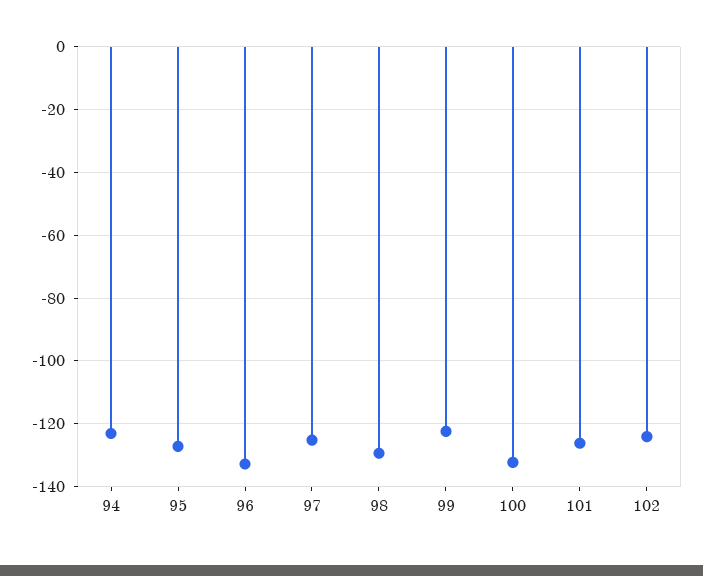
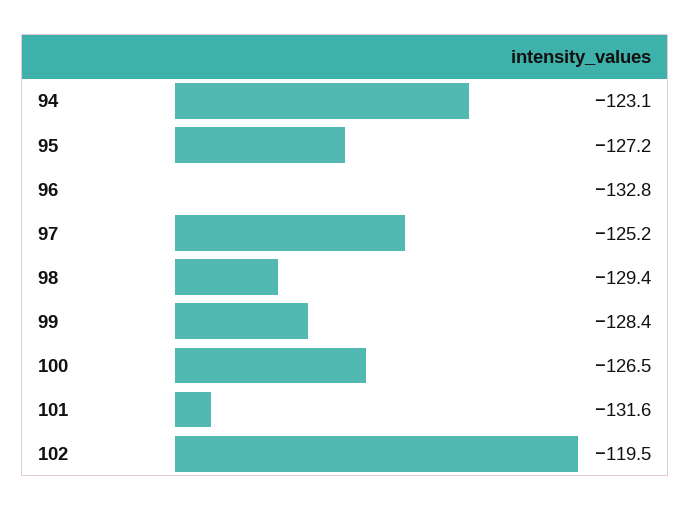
99: -122 -> -128.4
100: -132 -> -126.5
101: -126 -> -131.6
102: -124 -> -119.5

